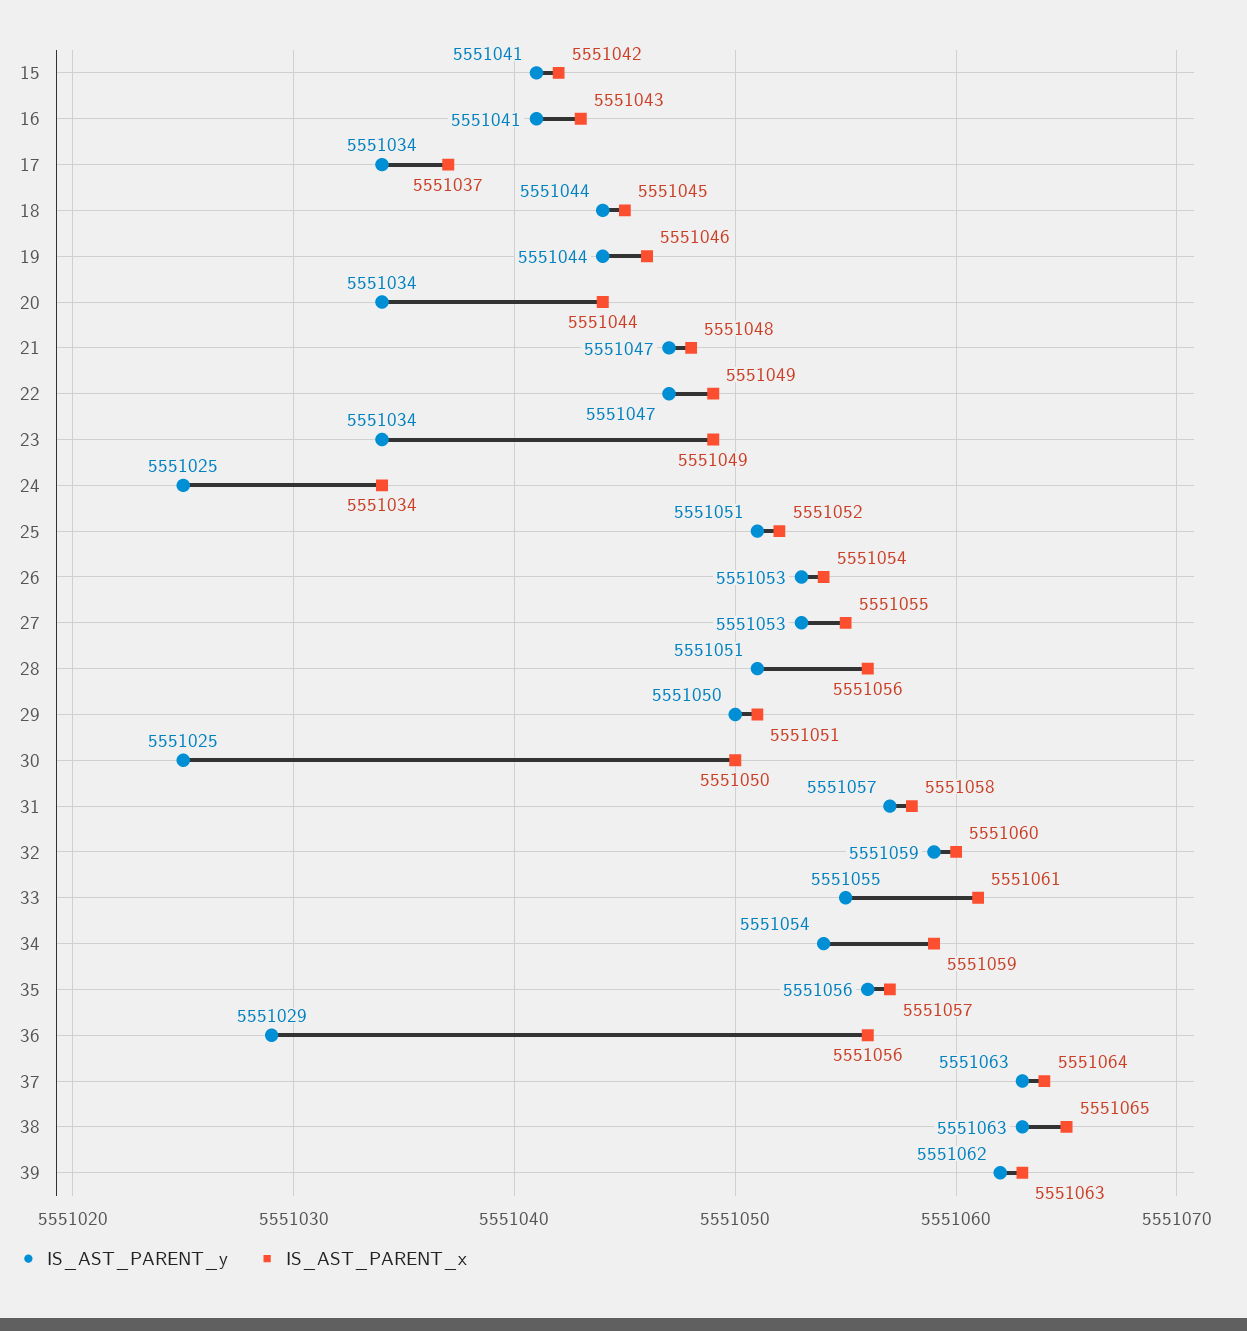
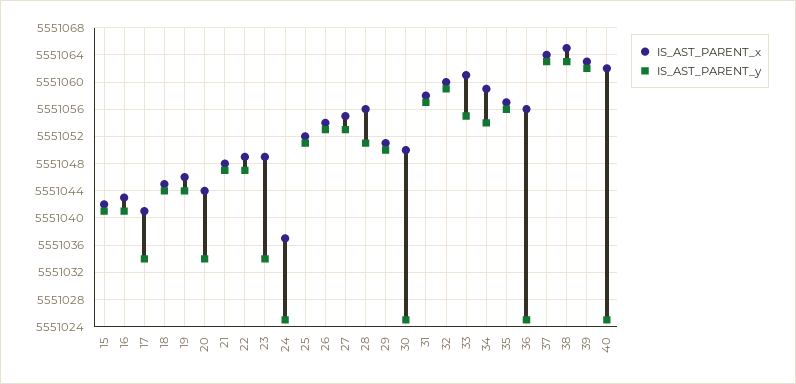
IS_AST_PARENT_x, 17: 5551037 -> 5551041
IS_AST_PARENT_x, 24: 5551034 -> 5551037
IS_AST_PARENT_y, 36: 5551029 -> 5551025
IS_AST_PARENT_x, 40: none -> 5551062
IS_AST_PARENT_y, 40: none -> 5551025

